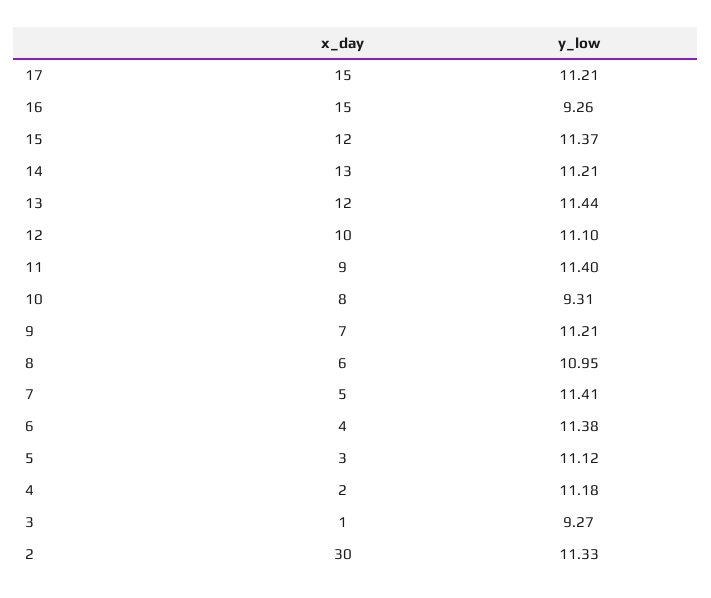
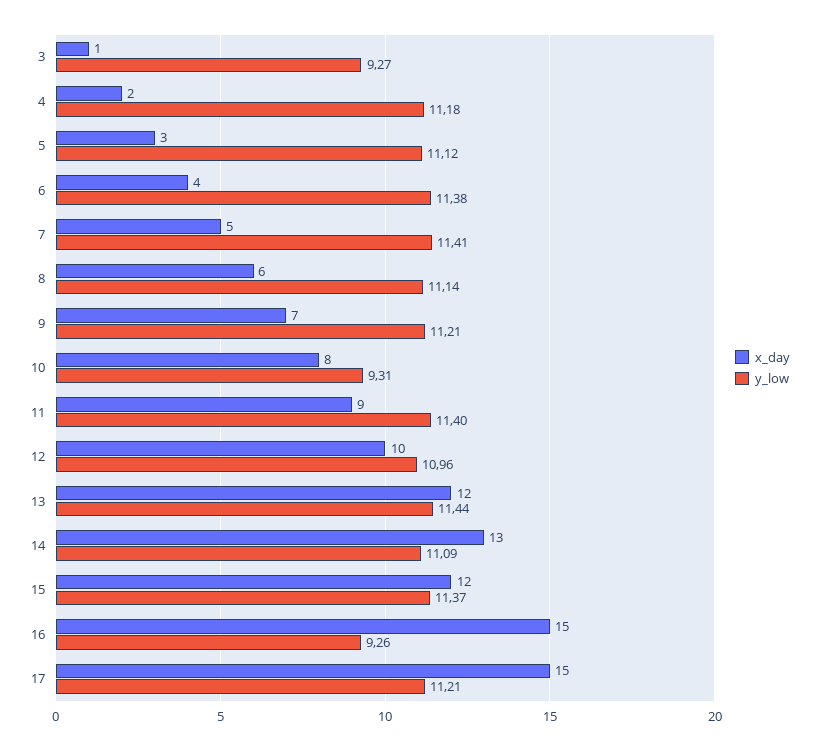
y_low, 14: 11.21 -> 11.09
y_low, 12: 11.1 -> 10.96
y_low, 8: 10.95 -> 11.14
x_day, 2: 30 -> none
y_low, 2: 11.33 -> none

